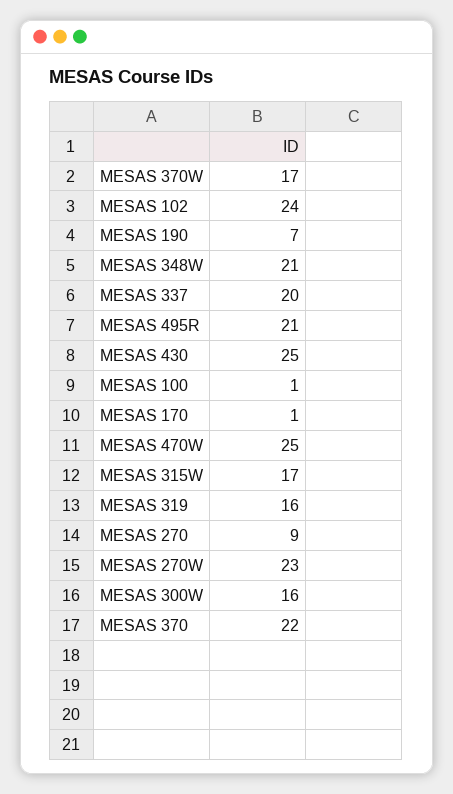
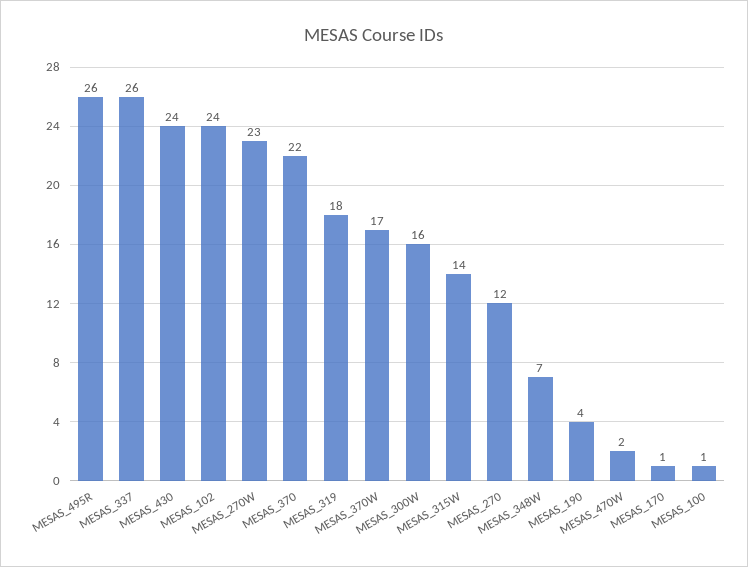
MESAS 190: 7 -> 4
MESAS 348W: 21 -> 7
MESAS 337: 20 -> 26
MESAS 495R: 21 -> 26
MESAS 430: 25 -> 24
MESAS 470W: 25 -> 2
MESAS 315W: 17 -> 14
MESAS 319: 16 -> 18
MESAS 270: 9 -> 12

